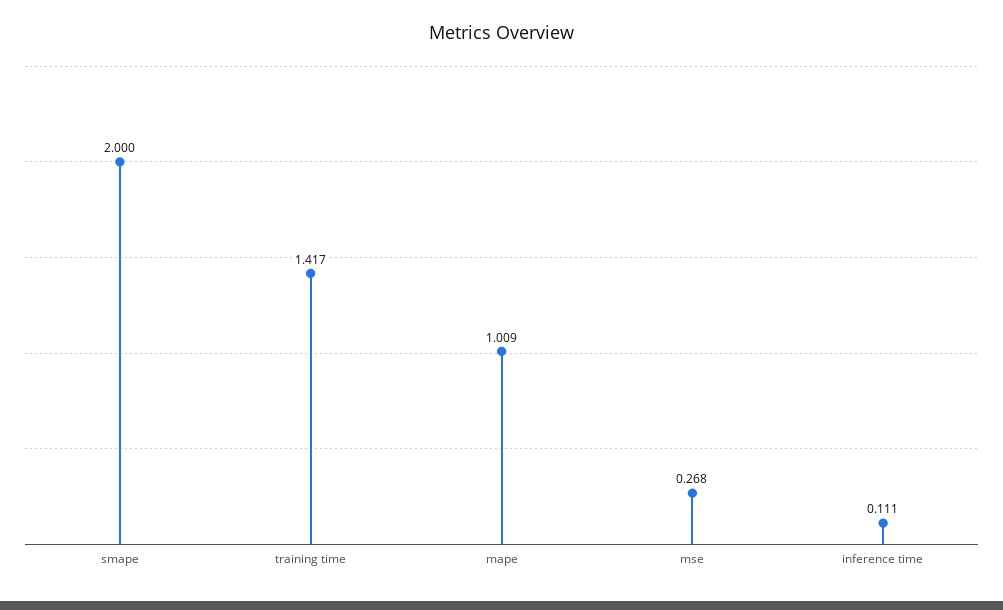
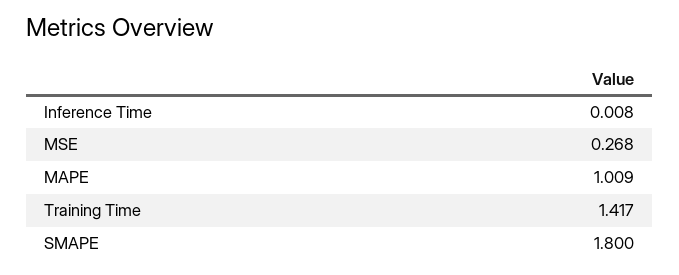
smape: 2 -> 1.8
inference time: 0.111 -> 0.008

